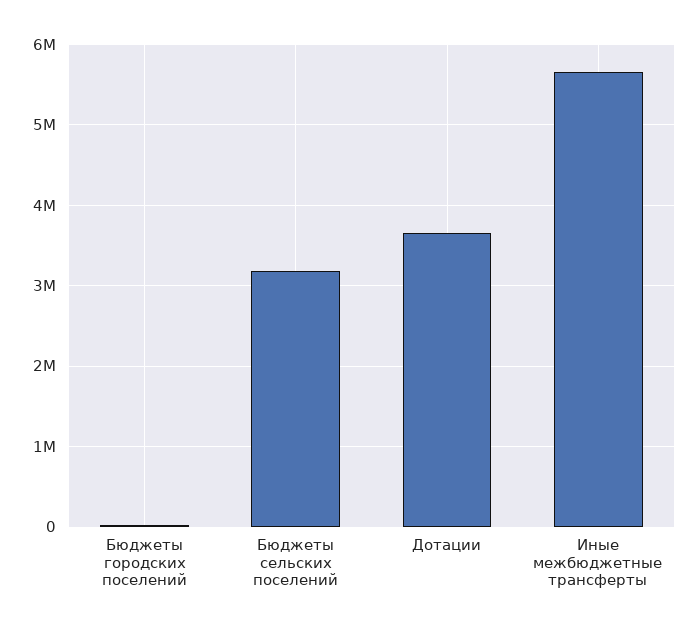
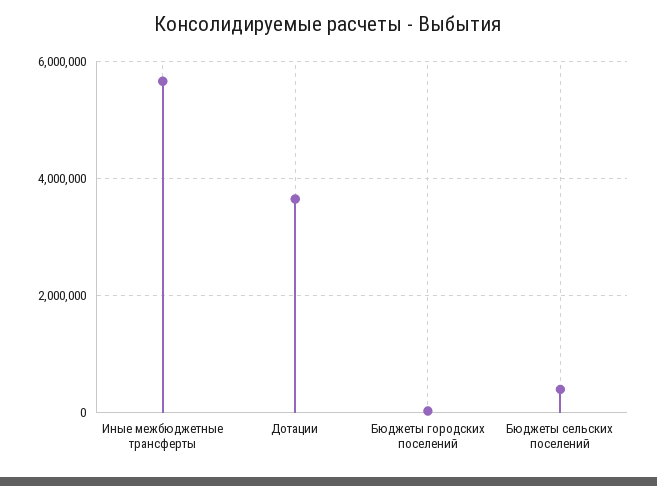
Бюджеты сельских поселений: 3200000 -> 400000

